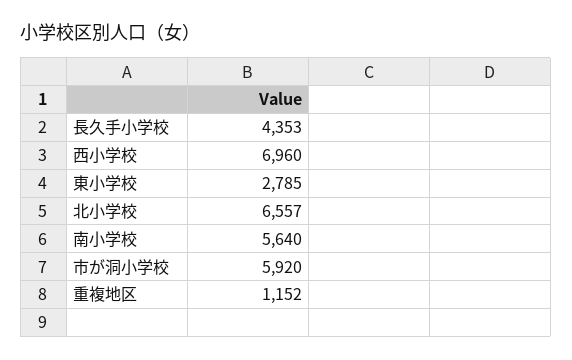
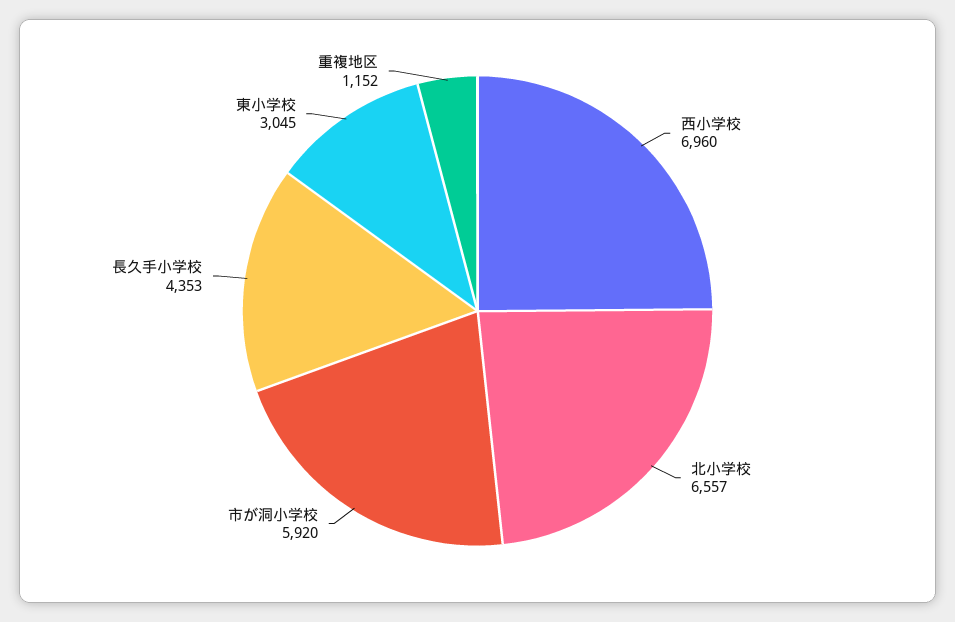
東小学校: 2785 -> 3045
南小学校: 5640 -> none

